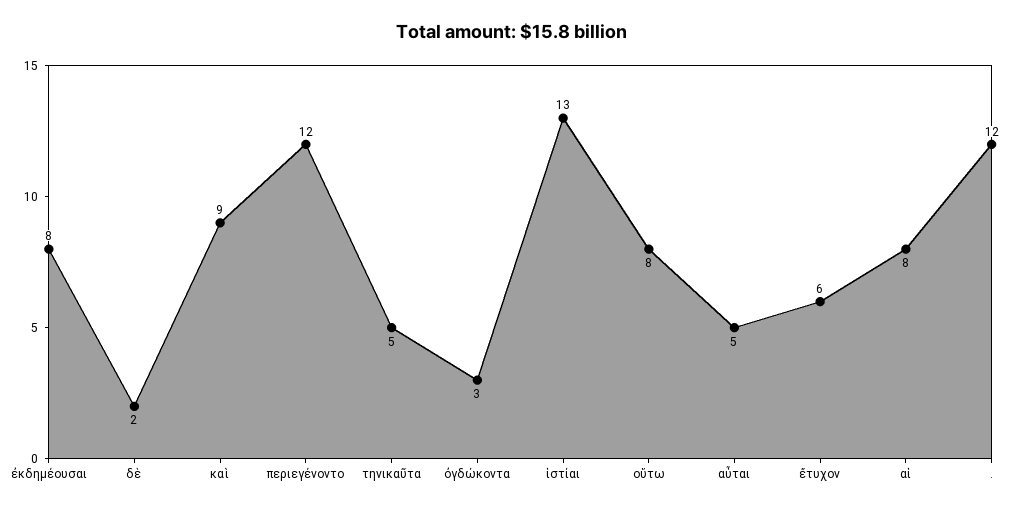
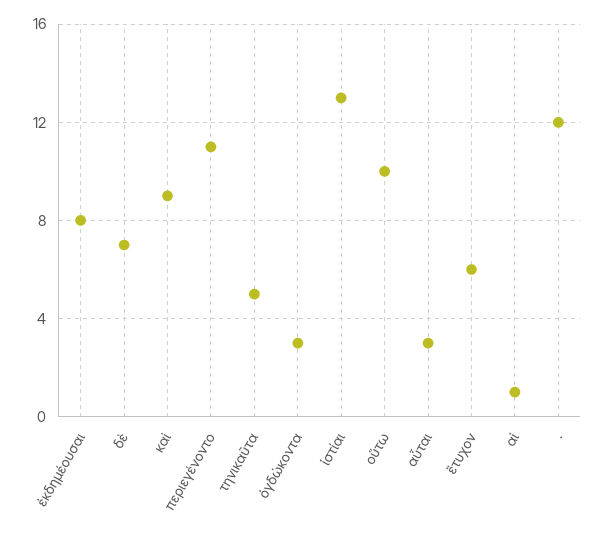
δὲ: 2 -> 7
περιεγένοντο: 12 -> 11
οὕτω: 8 -> 10
αὗται: 5 -> 3
αἱ: 8 -> 1

